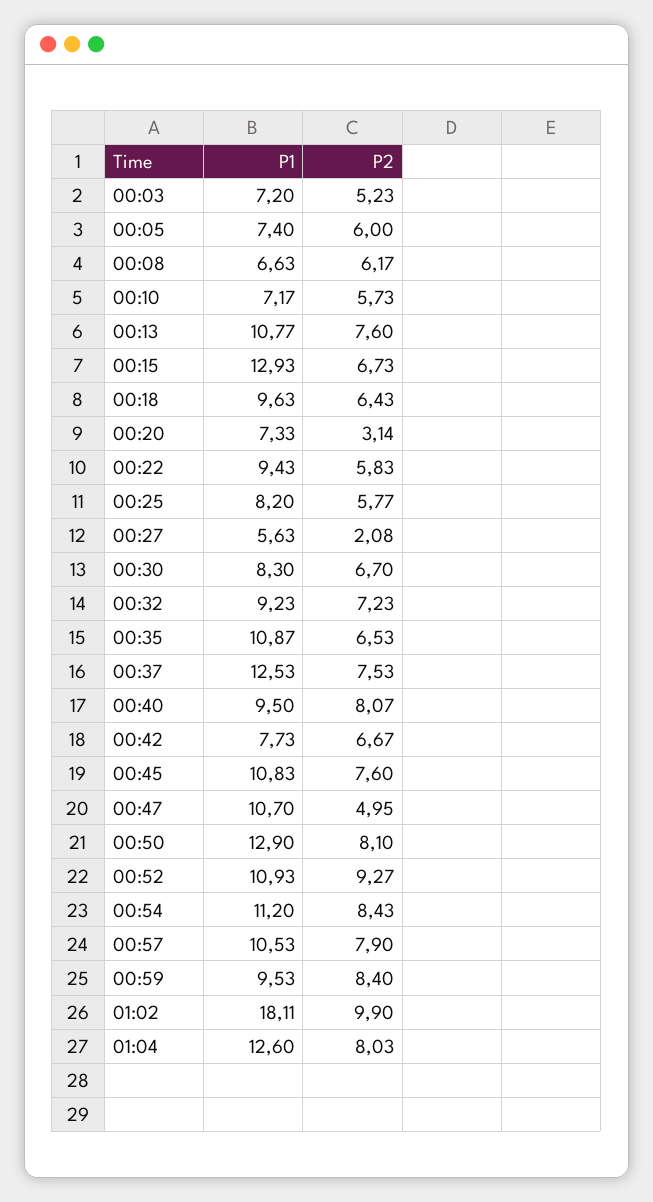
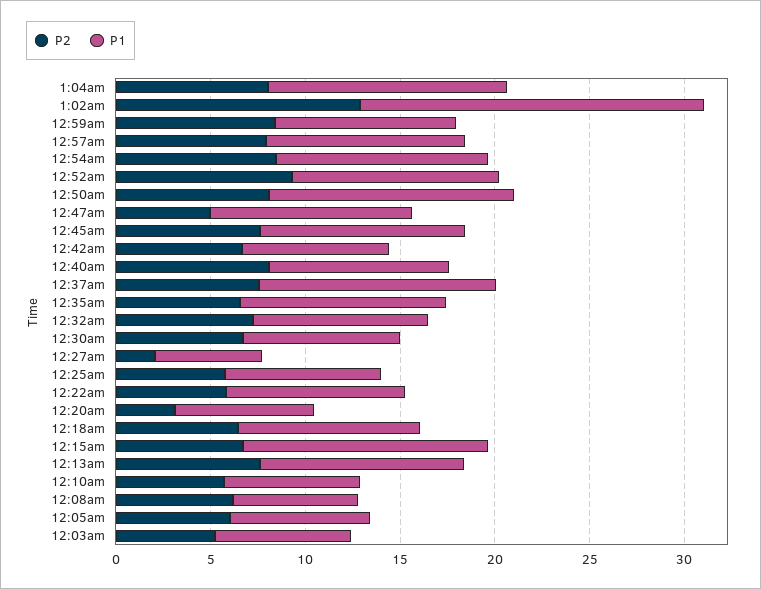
P2, 01:02: 9.9 -> 13

